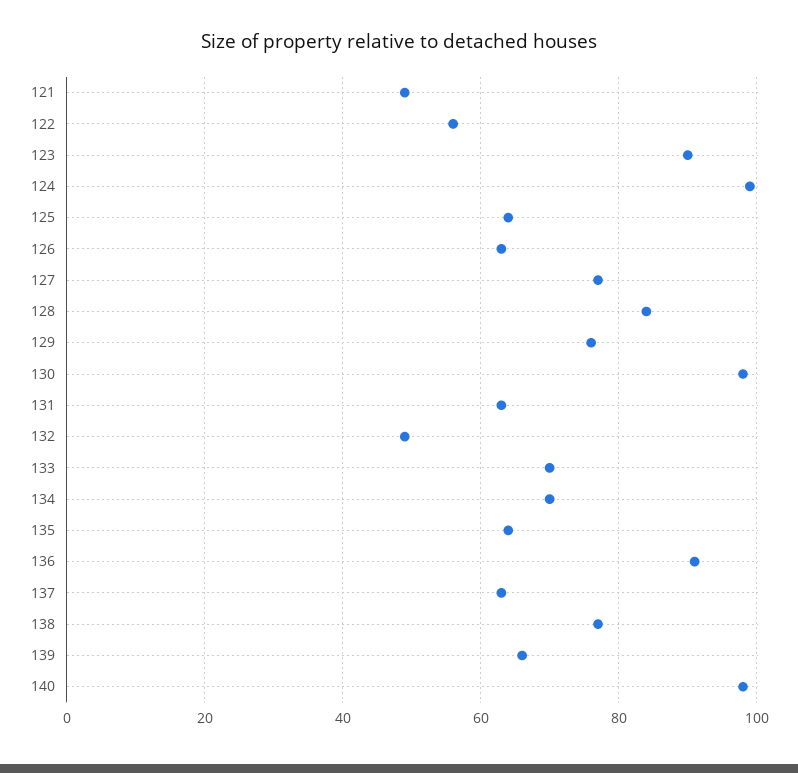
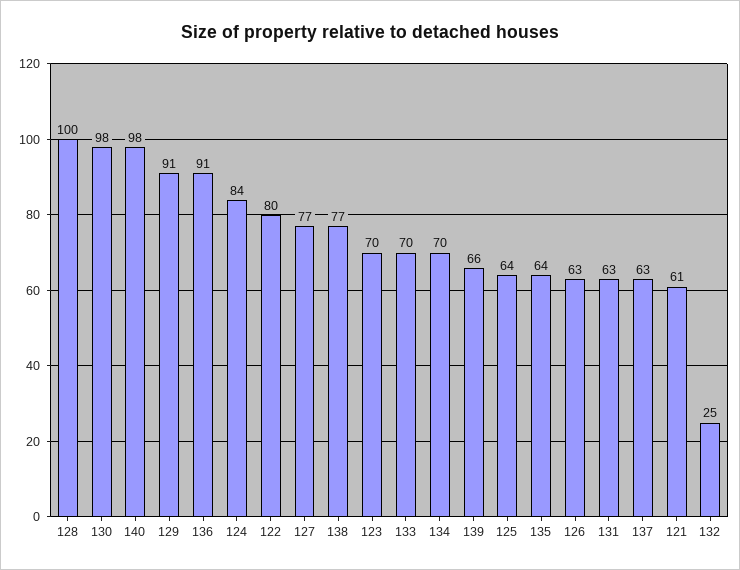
121: 50 -> 61
122: 55 -> 80
123: 90 -> 70
124: 100 -> 84
128: 85 -> 100
129: 75 -> 91
132: 50 -> 25

